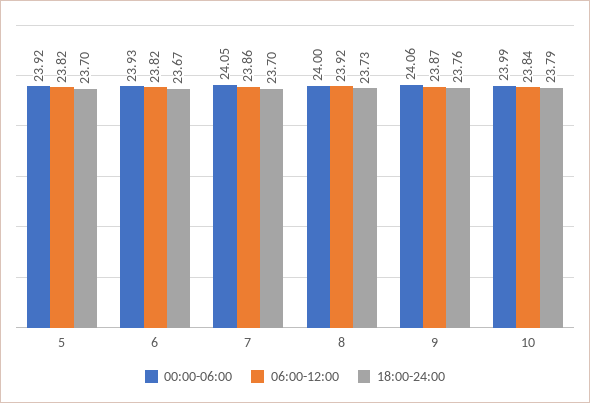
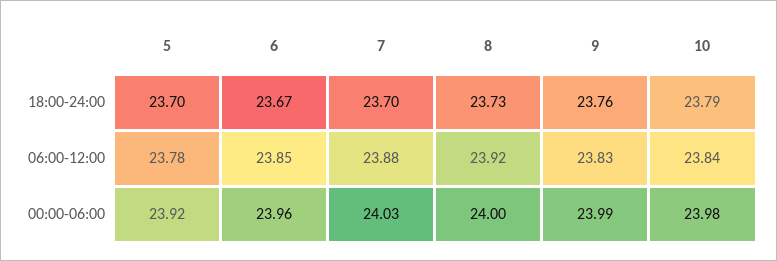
06:00-12:00, 5: 23.82 -> 23.78
00:00-06:00, 6: 23.93 -> 23.96
06:00-12:00, 6: 23.82 -> 23.85
00:00-06:00, 7: 24.05 -> 24.03
06:00-12:00, 7: 23.86 -> 23.88
00:00-06:00, 9: 24.06 -> 23.99
06:00-12:00, 9: 23.87 -> 23.83
00:00-06:00, 10: 23.99 -> 23.98

